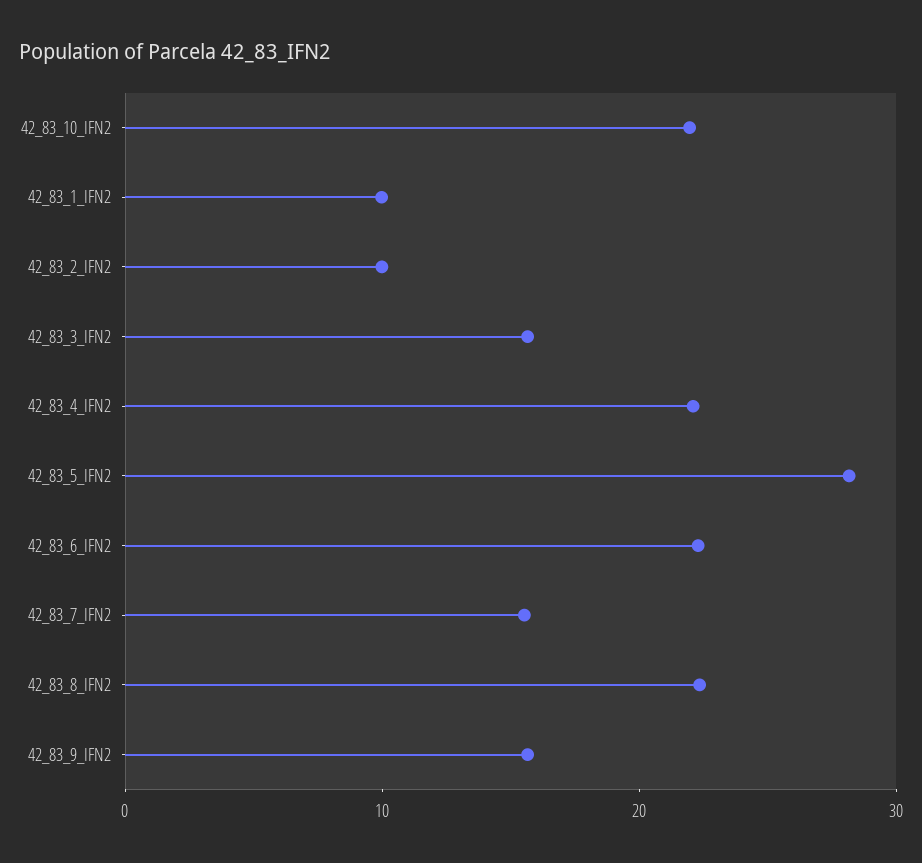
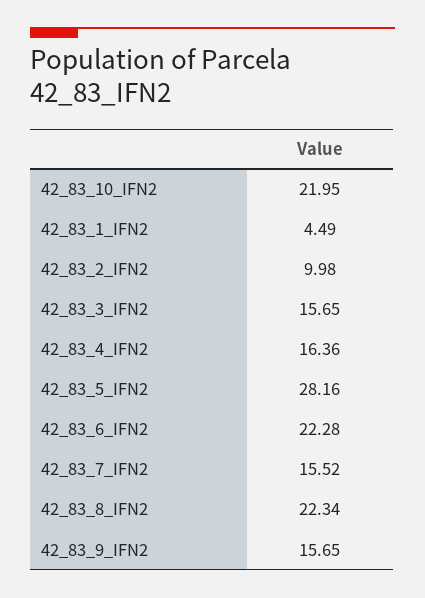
42_83_1_IFN2: 10 -> 4.49
42_83_4_IFN2: 22 -> 16.36

